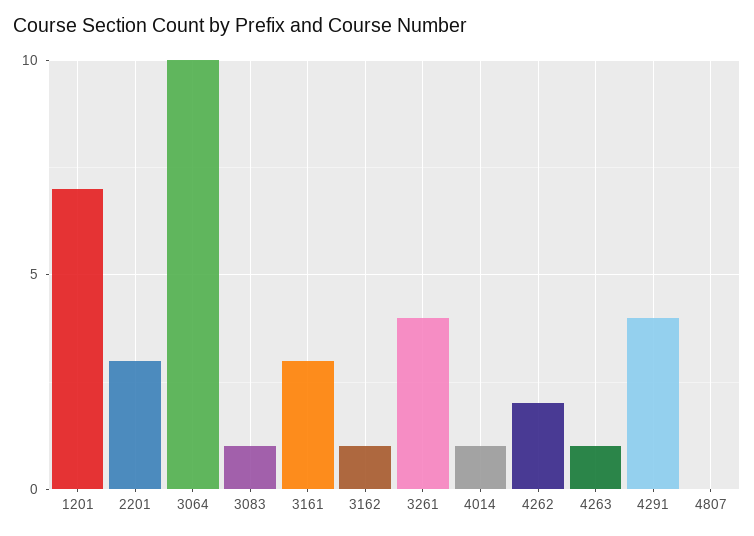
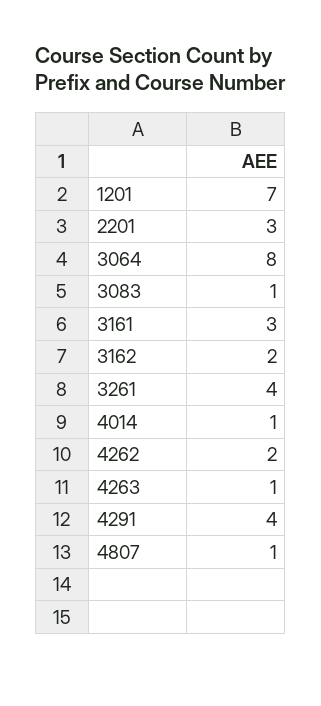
3064: 10 -> 8
3162: 1 -> 2
4807: 0 -> 1

